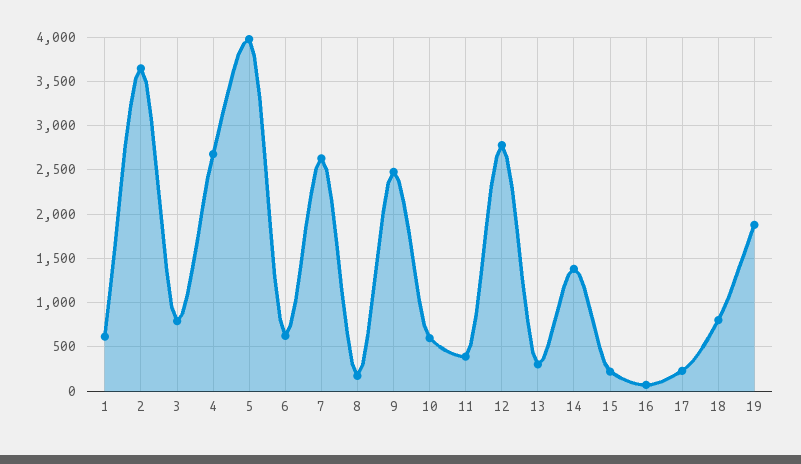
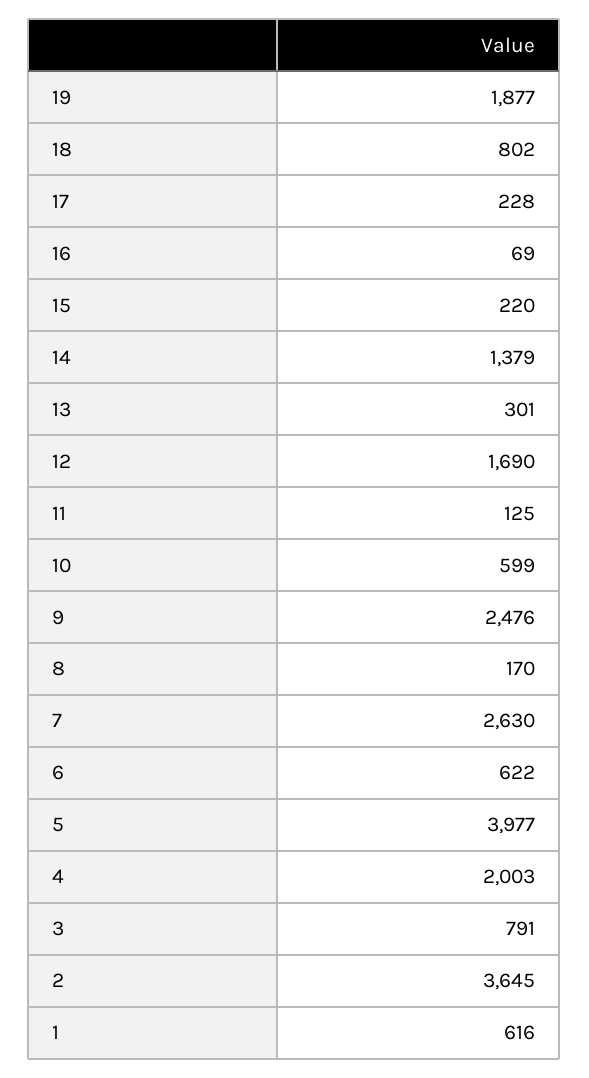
4: 2700 -> 2003
11: 400 -> 125
12: 2800 -> 1690

